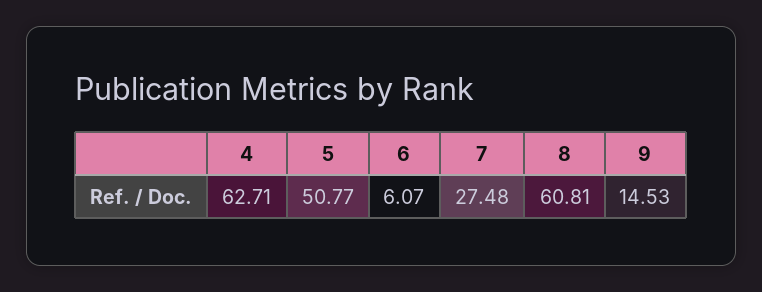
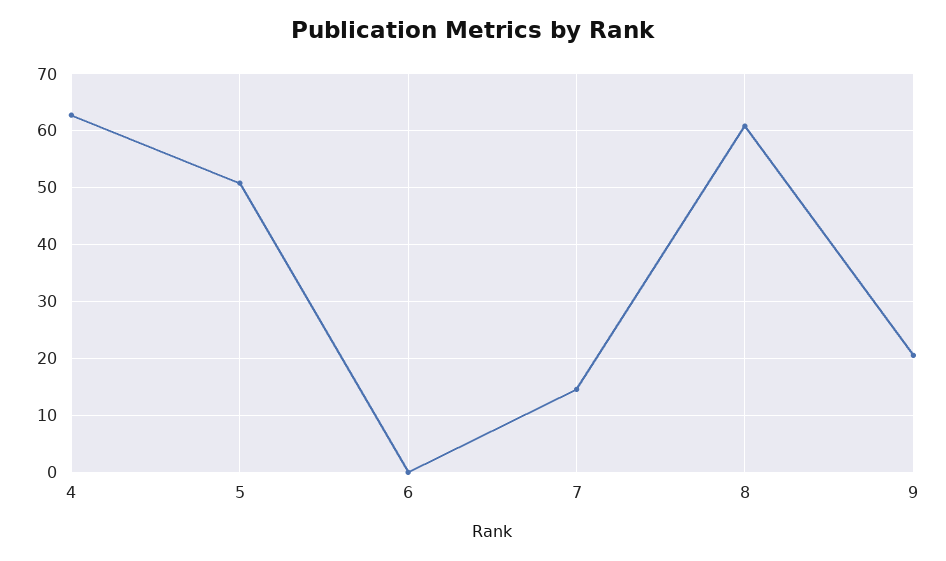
6: 6.07 -> 0
7: 27.48 -> 14
9: 14.53 -> 20

